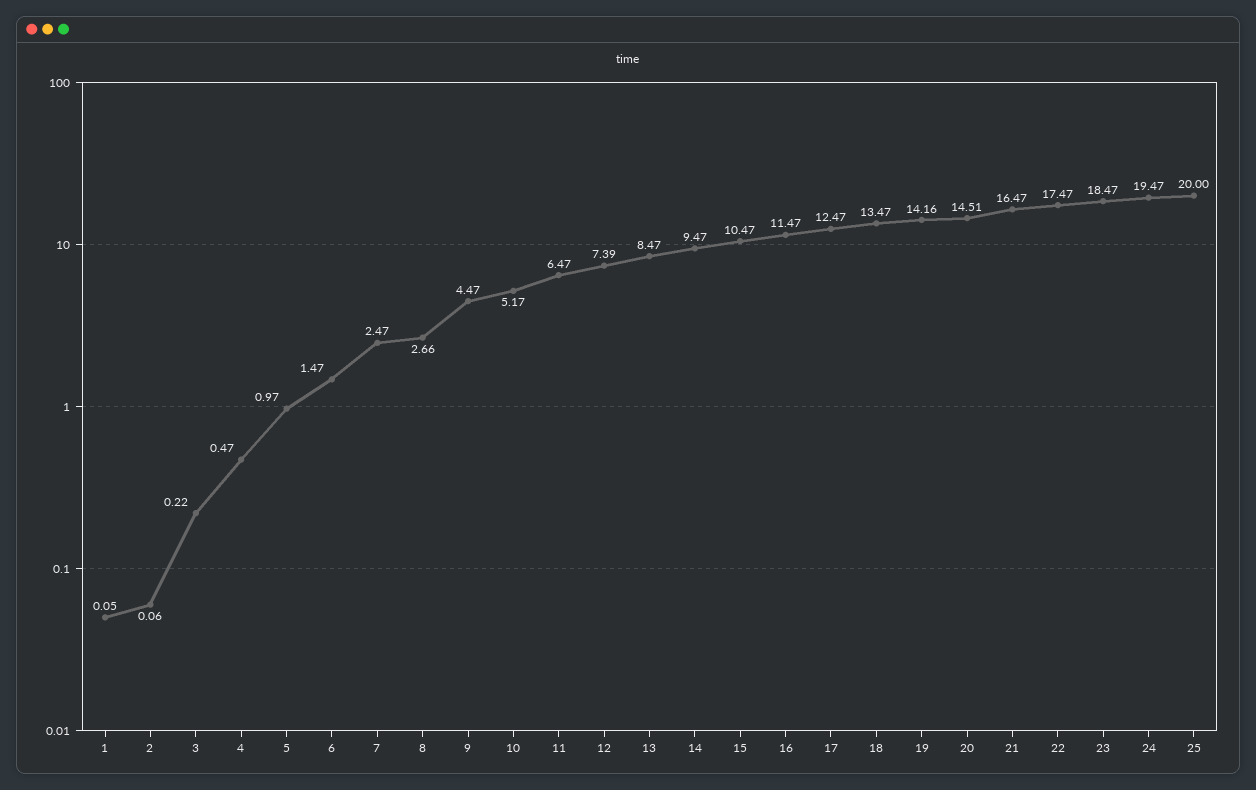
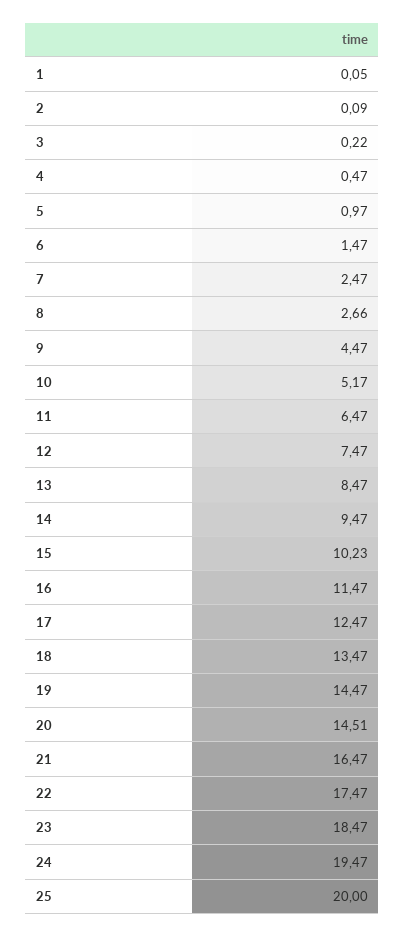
2: 0.06 -> 0.09
12: 7.39 -> 7.47
15: 10.47 -> 10.23
19: 14.16 -> 14.47

